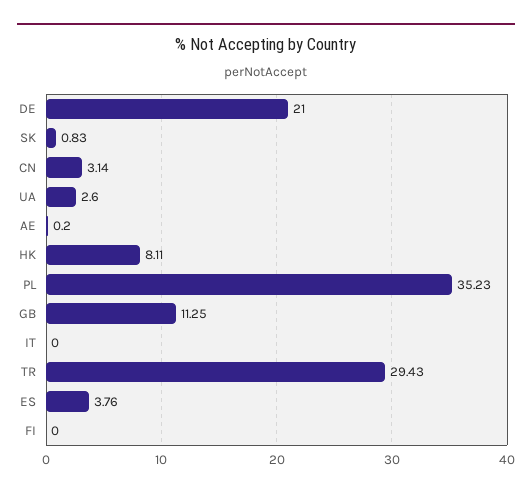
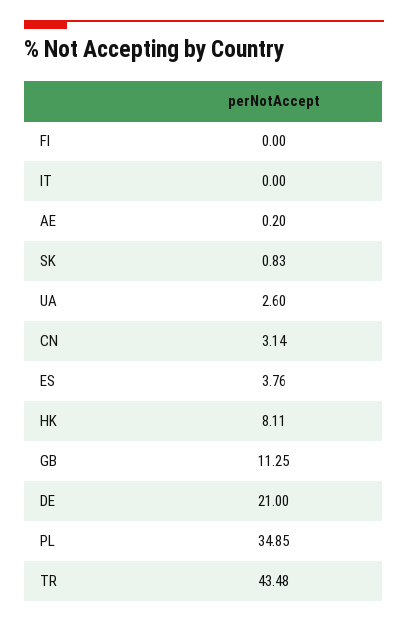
PL: 35.23 -> 34.85
TR: 29.43 -> 43.48

